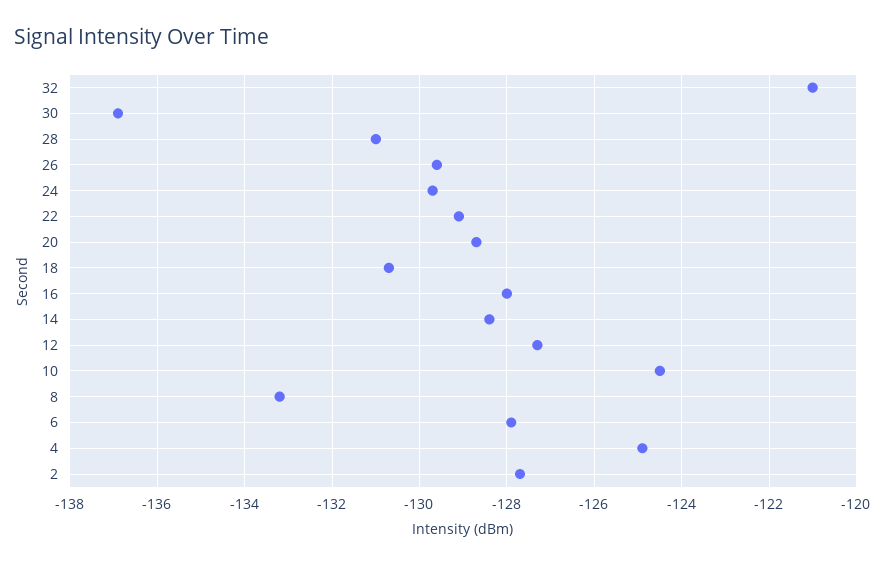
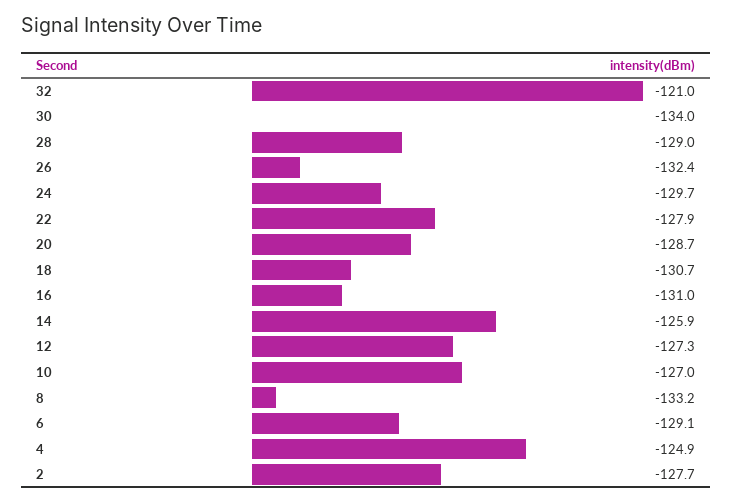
30: -137 -> -134
28: -131 -> -129
26: -129.5 -> -132.4
22: -129 -> -127.9
16: -128 -> -131
14: -128.5 -> -125.9
10: -124.5 -> -127
6: -128 -> -129.1

